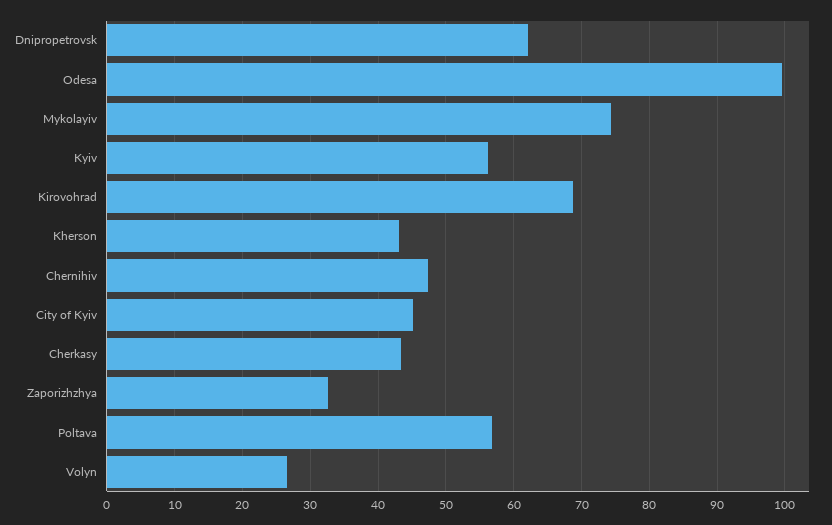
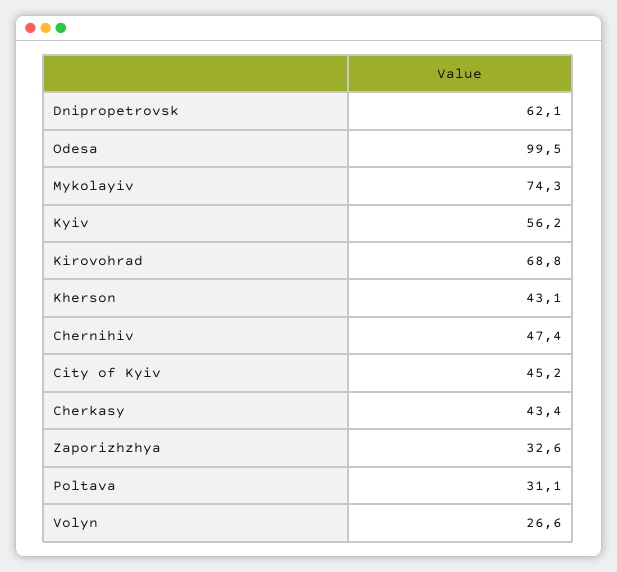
Poltava: 57 -> 31.1

